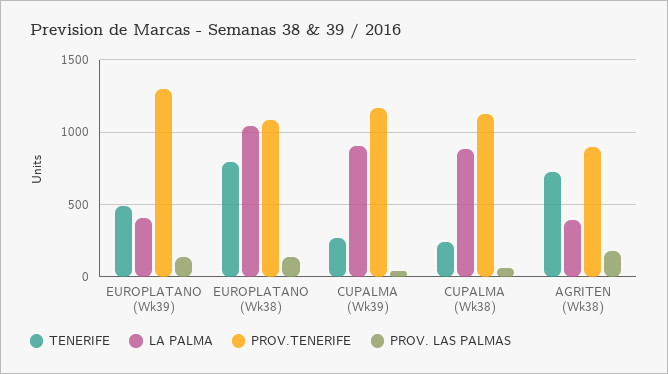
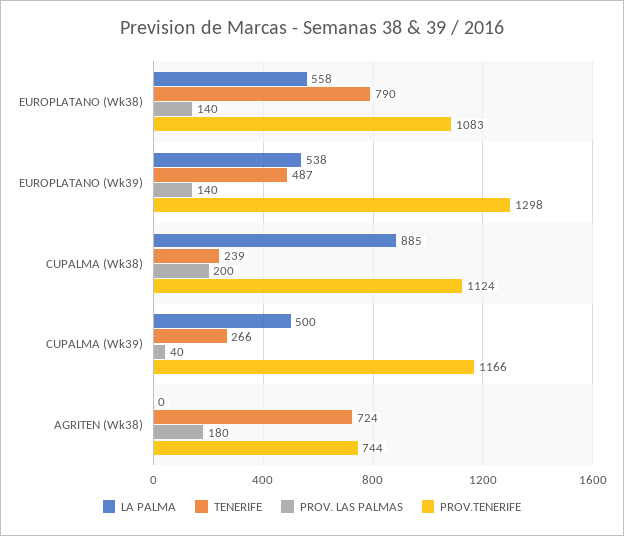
LA PALMA, EUROPLATANO (Wk39): 400 -> 538
LA PALMA, EUROPLATANO (Wk38): 1050 -> 558
LA PALMA, CUPALMA (Wk39): 900 -> 500
PROV. LAS PALMAS, CUPALMA (Wk38): 50 -> 200
LA PALMA, AGRITEN (Wk38): 400 -> 0
PROV.TENERIFE, AGRITEN (Wk38): 900 -> 744

